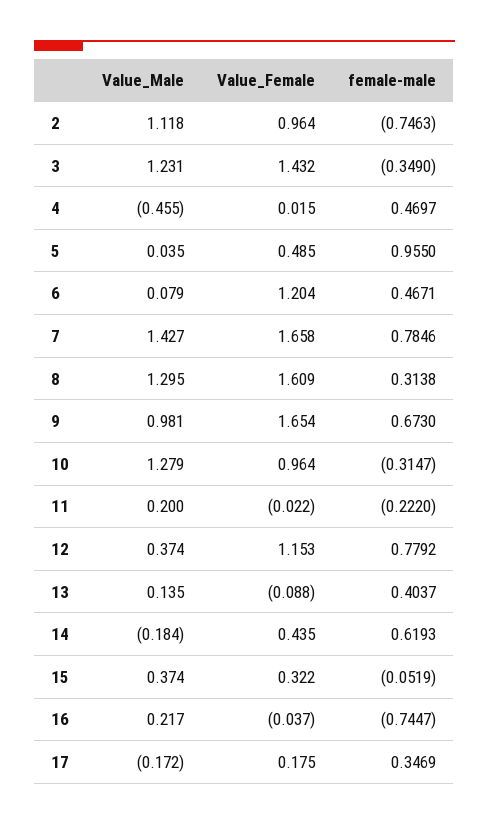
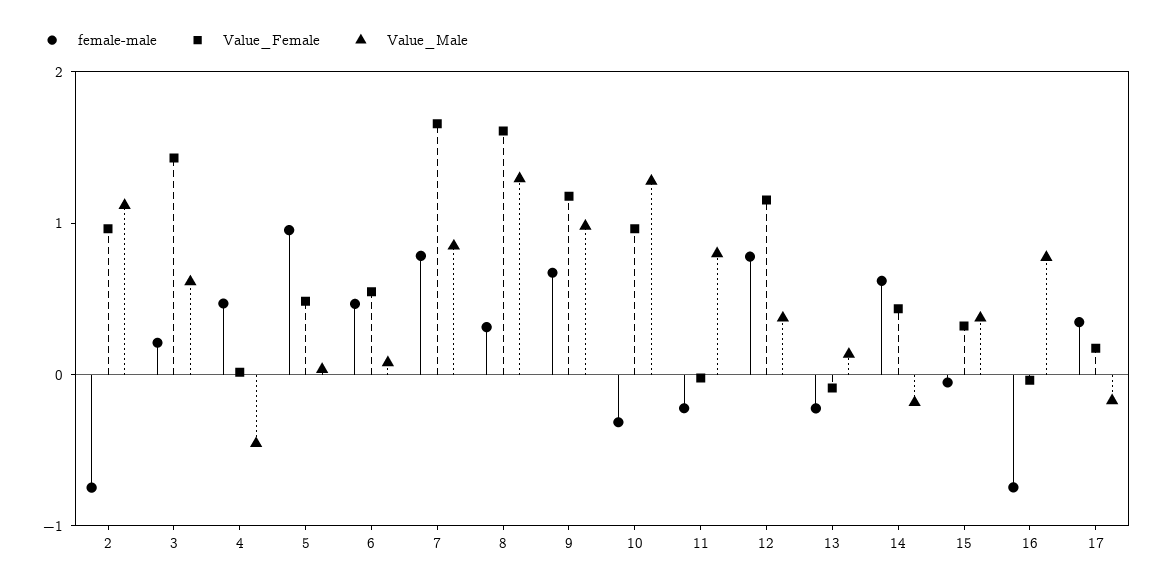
Value_Male, 3: 1.231 -> 0.6
female-male, 3: -0.349 -> 0.2
Value_Female, 6: 1.204 -> 0.6
Value_Male, 7: 1.427 -> 0.8
Value_Female, 9: 1.654 -> 1.2
Value_Male, 11: 0.2 -> 0.8
female-male, 13: 0.4037 -> -0.2
Value_Male, 16: 0.217 -> 0.8

